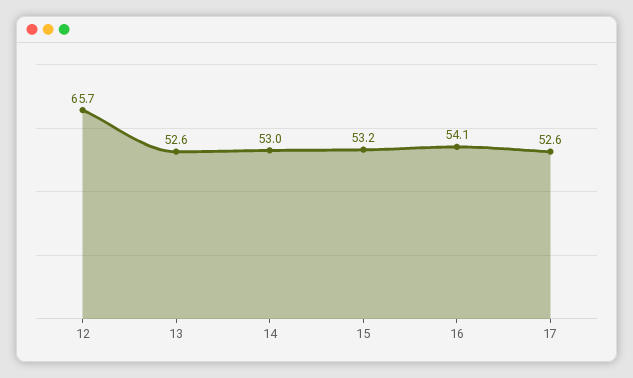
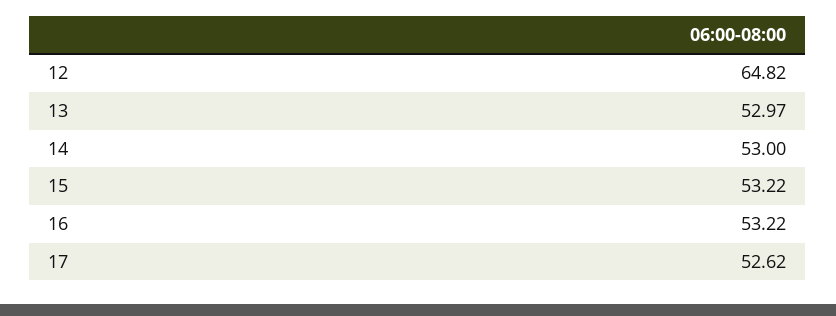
12: 65.7 -> 64.82
13: 52.6 -> 52.97
16: 54.1 -> 53.22

